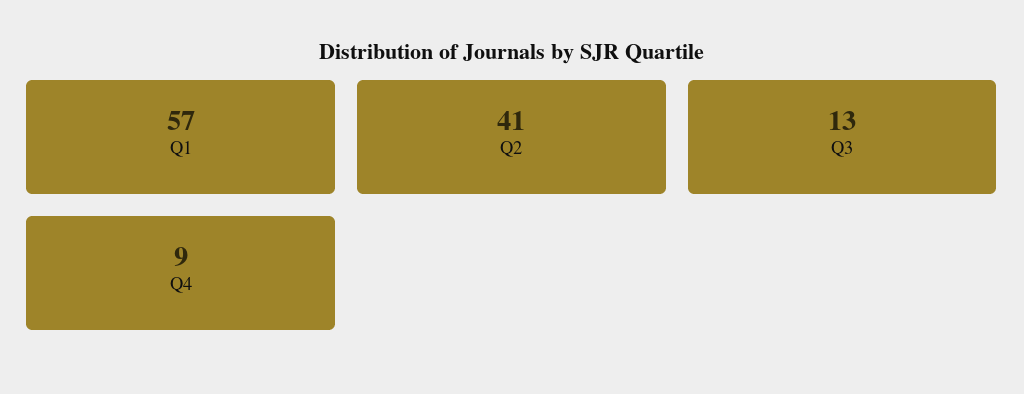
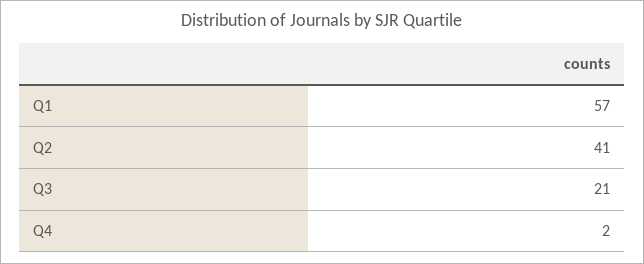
Q3: 13 -> 21
Q4: 9 -> 2

